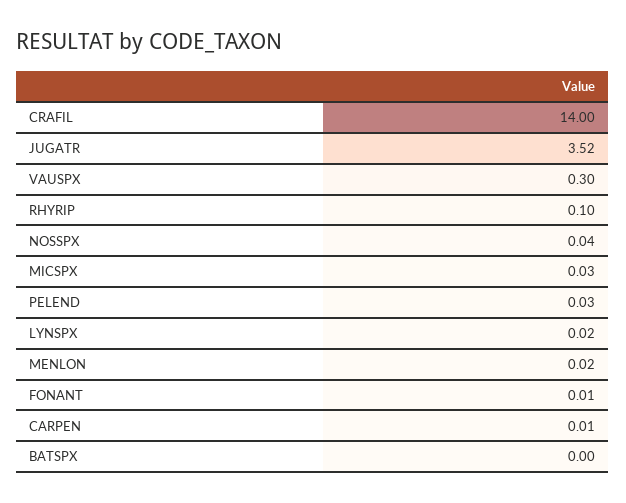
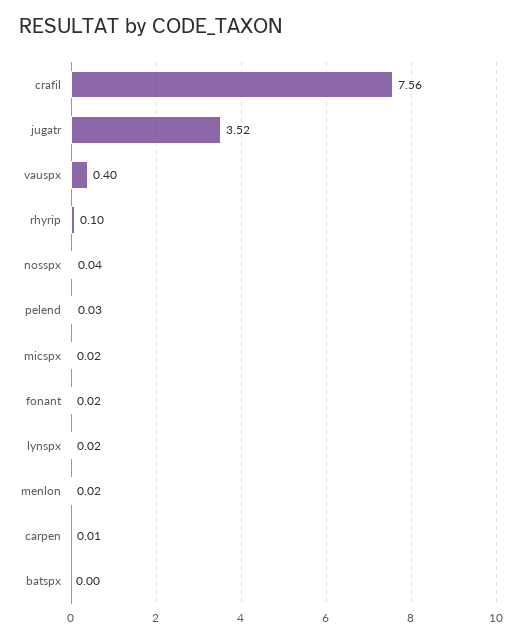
CRAFIL: 14 -> 7.56
VAUSPX: 0.3 -> 0.4
MICSPX: 0.03 -> 0.02
FONANT: 0.01 -> 0.02

